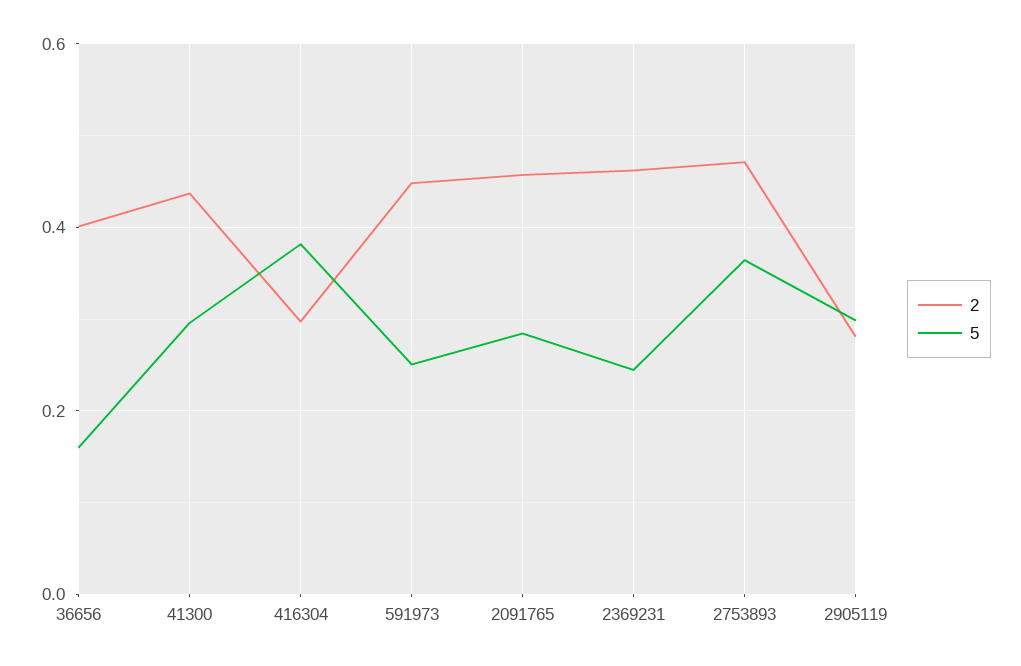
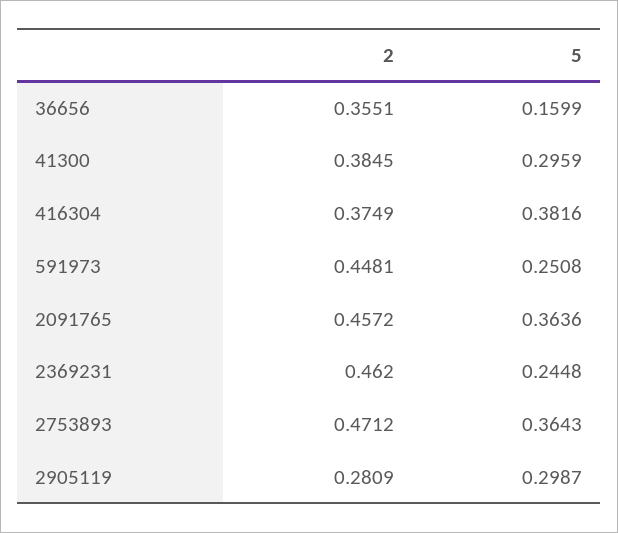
2, 36656: 0.4 -> 0.3551
2, 41300: 0.44 -> 0.3845
2, 416304: 0.3 -> 0.3749
5, 2091765: 0.28 -> 0.3636

